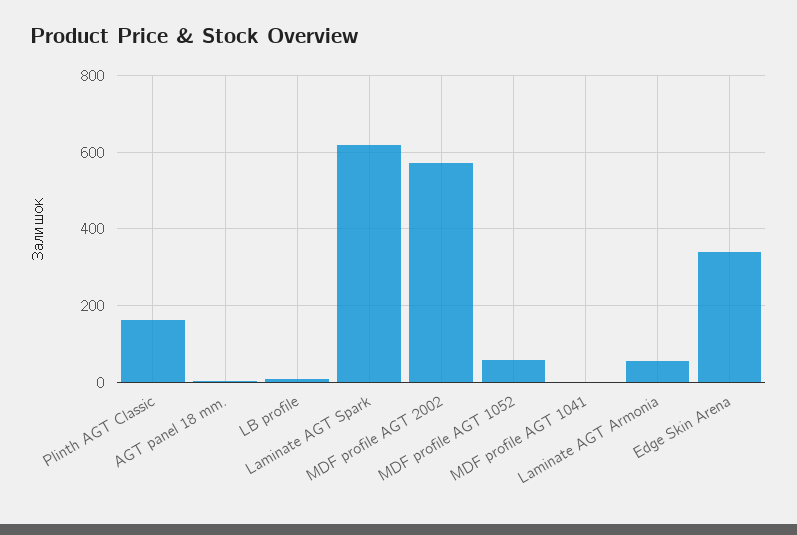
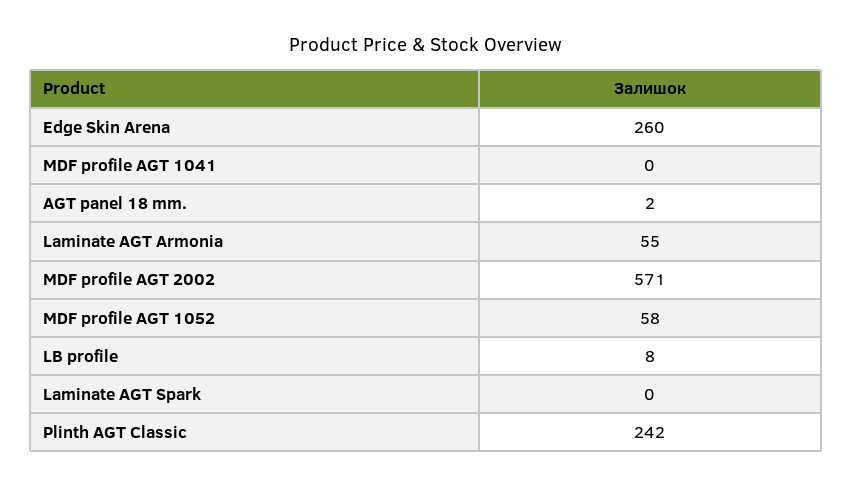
Plinth AGT Classic: 160 -> 242
Laminate AGT Spark: 620 -> 0
Edge Skin Arena: 340 -> 260

